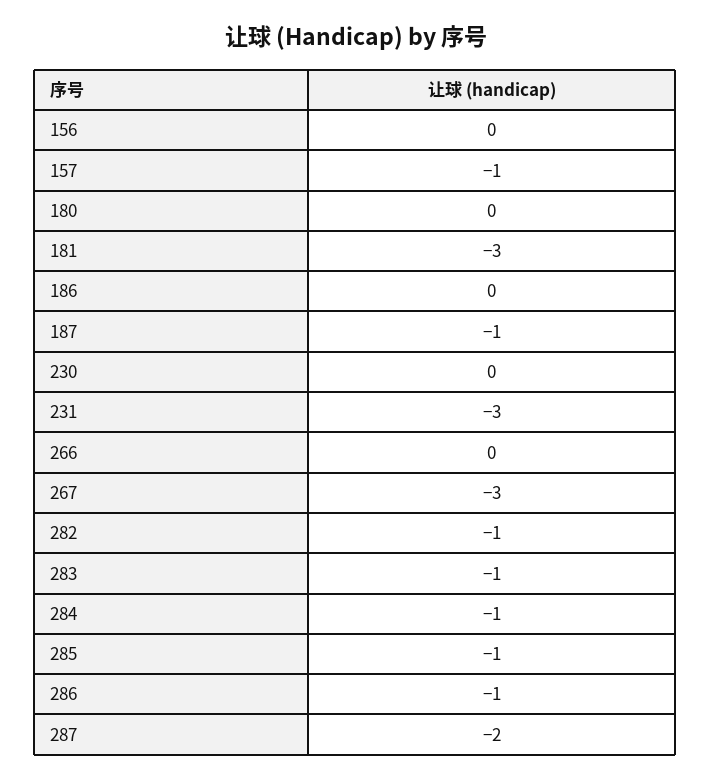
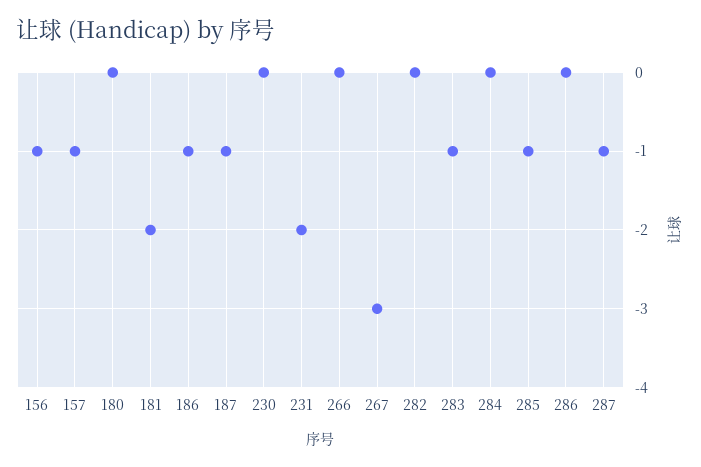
156: 0 -> -1
181: -3 -> -2
186: 0 -> -1
231: -3 -> -2
282: -1 -> 0
284: -1 -> 0
286: -1 -> 0
287: -2 -> -1

